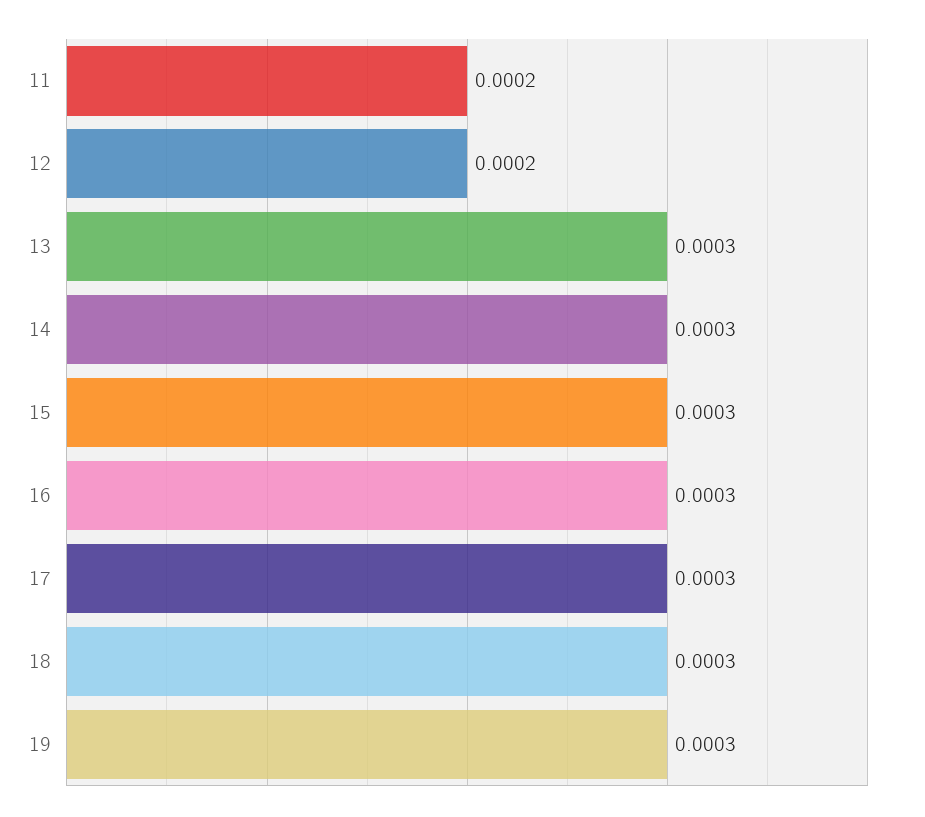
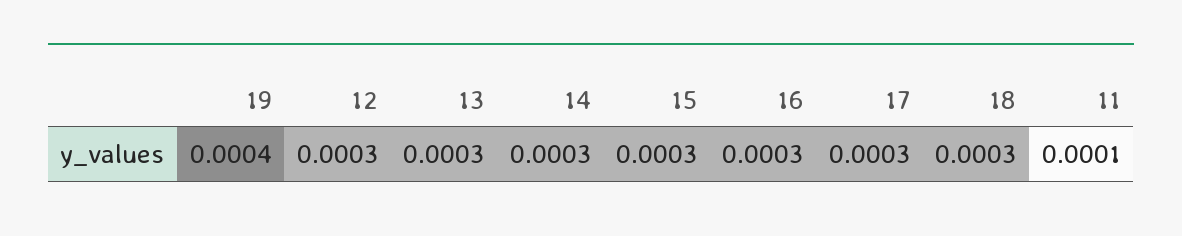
11: 0.0002 -> 0.0001
12: 0.0002 -> 0.0003
19: 0.0003 -> 0.0004

